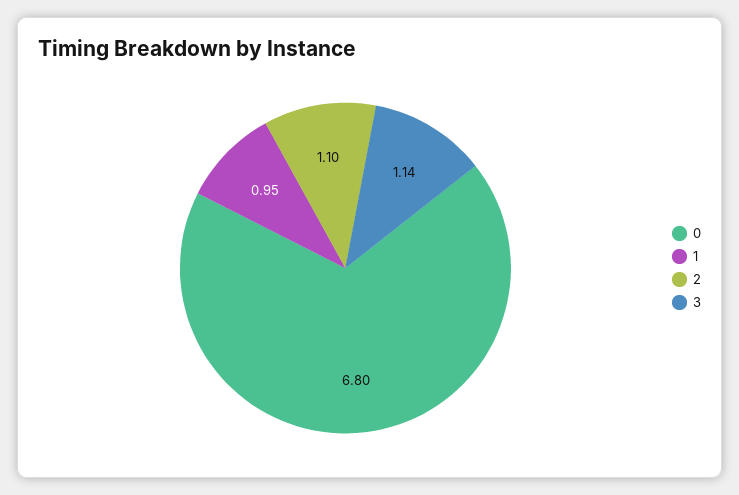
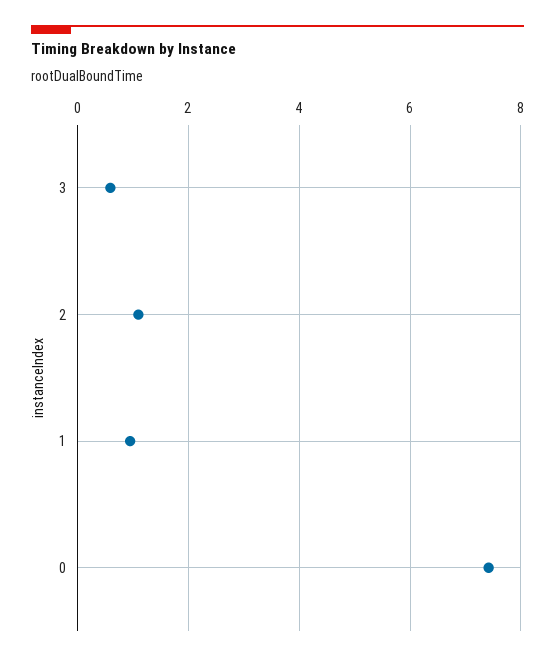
0: 6.8 -> 7.4
3: 1.14 -> 0.6

